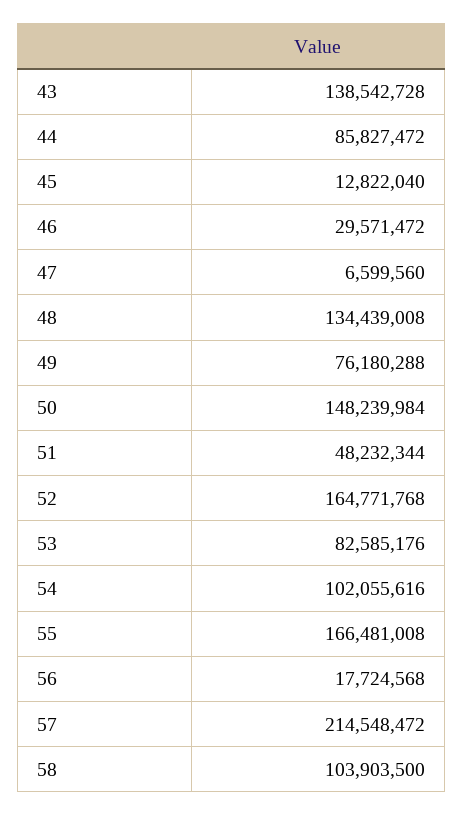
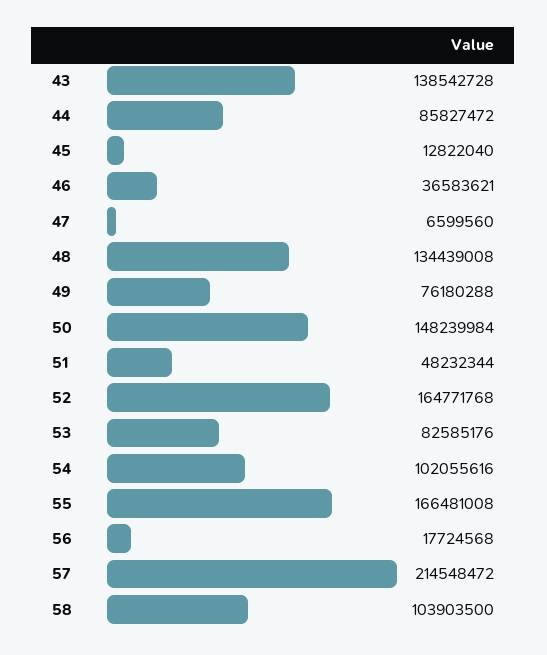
46: 29571472 -> 36583621

